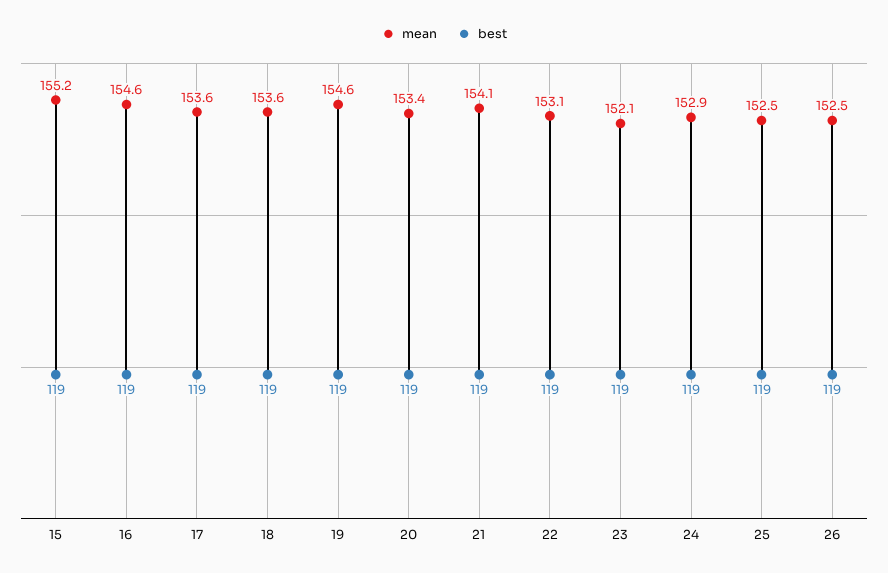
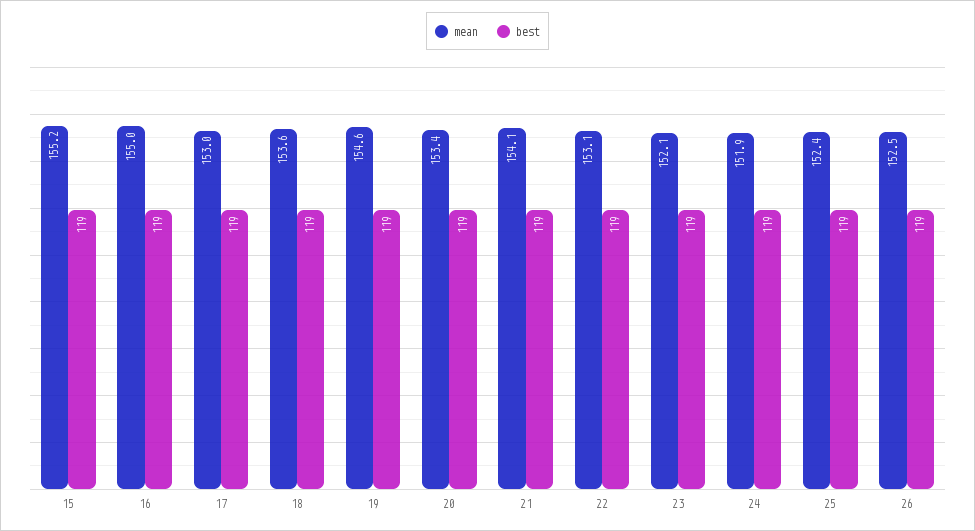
mean, 16: 154.6 -> 155
mean, 17: 153.6 -> 153
mean, 24: 152.9 -> 151.9
mean, 25: 152.5 -> 152.4

